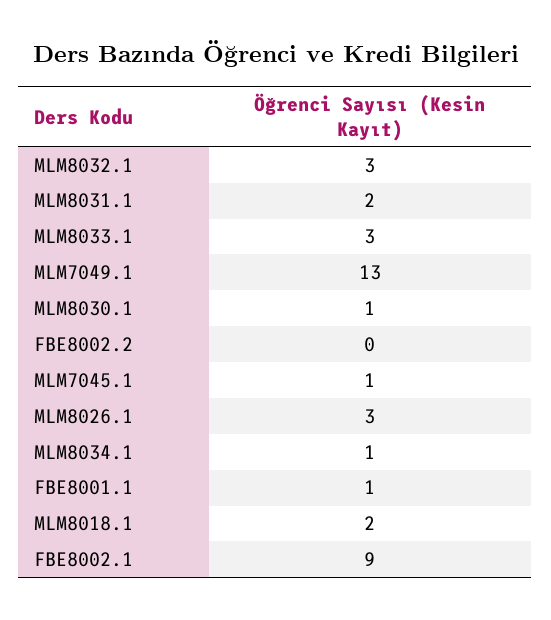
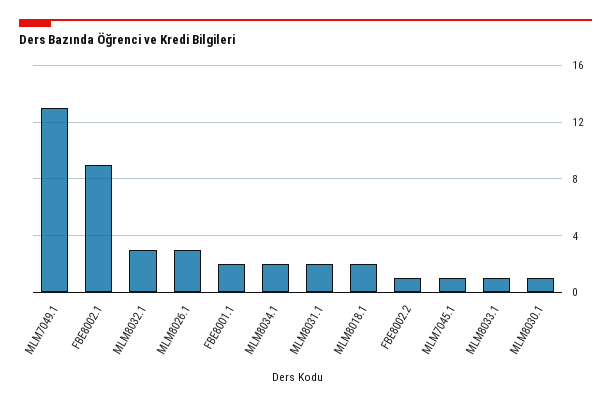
MLM8033.1: 3 -> 1
FBE8002.2: 0 -> 1
MLM8034.1: 1 -> 2
FBE8001.1: 1 -> 2

